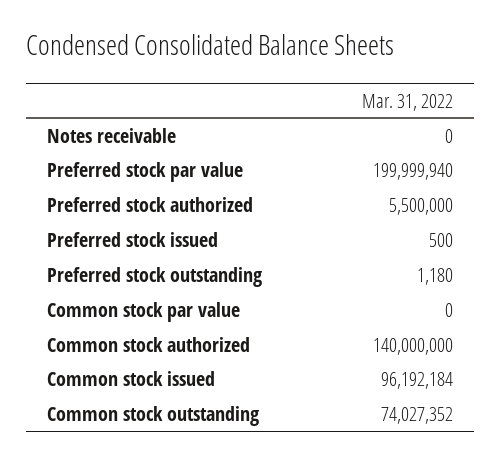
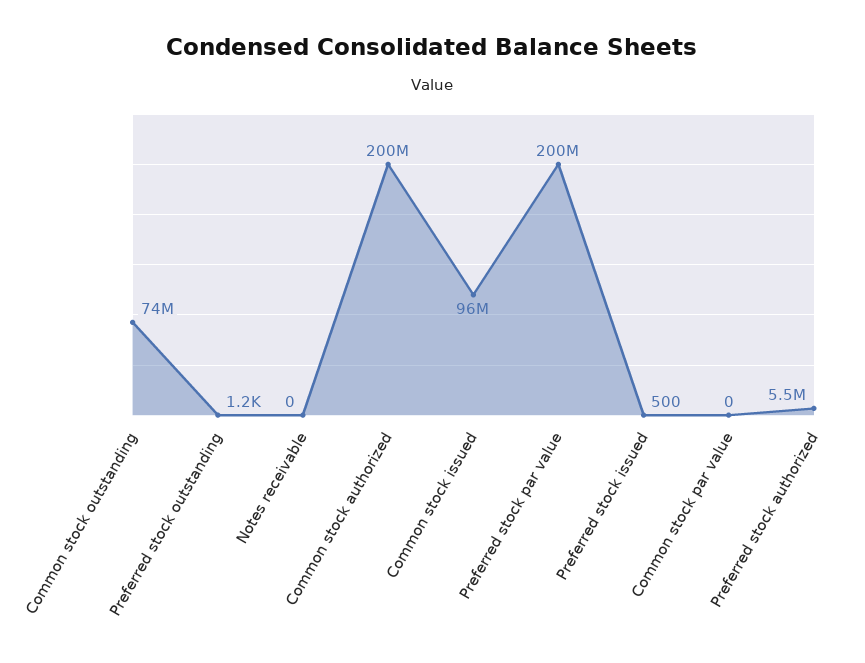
Common stock authorized: 140000000 -> 200000000

